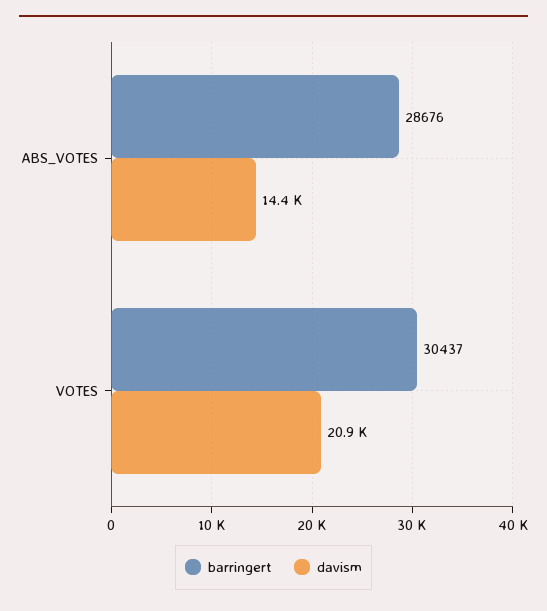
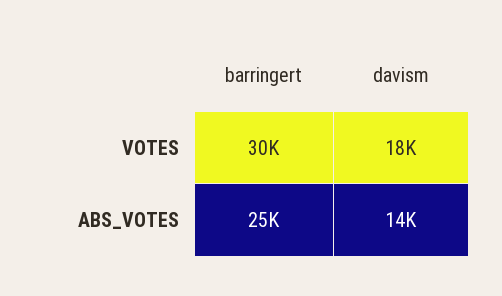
barringert, ABS_VOTES: 28676 -> 25000
davism, VOTES: 20900 -> 18000

